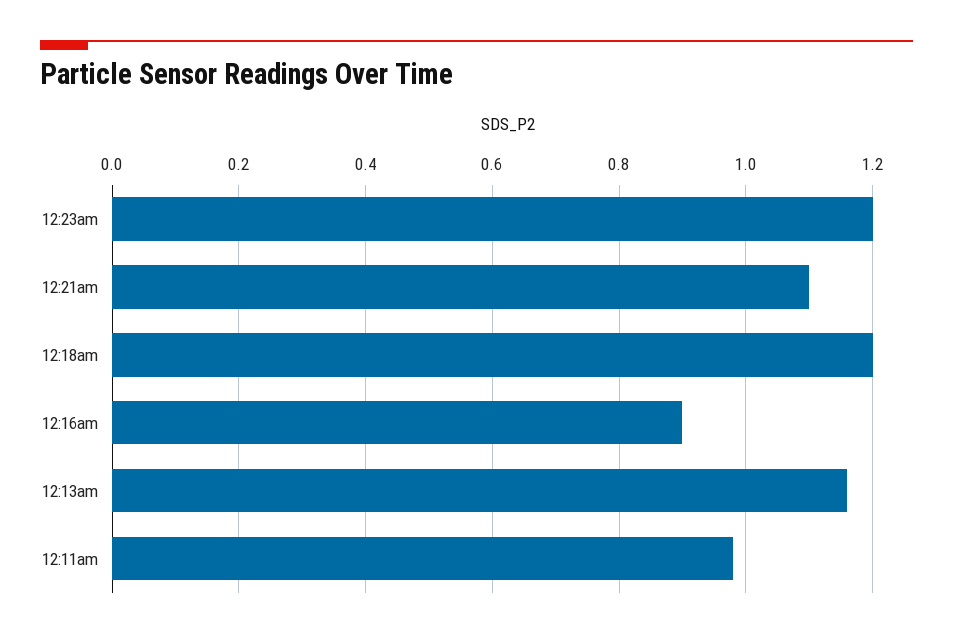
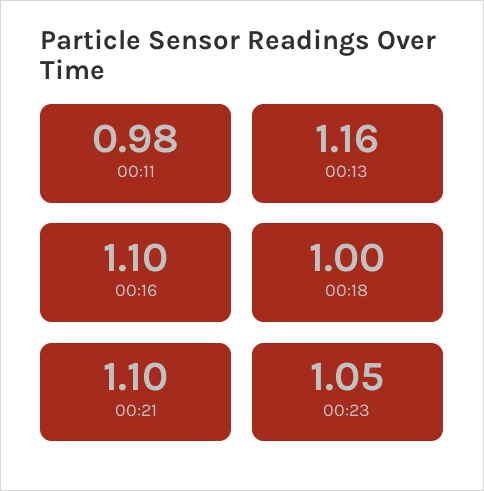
12:23am: 1.2 -> 1.05
12:18am: 1.2 -> 1
12:16am: 0.9 -> 1.1

